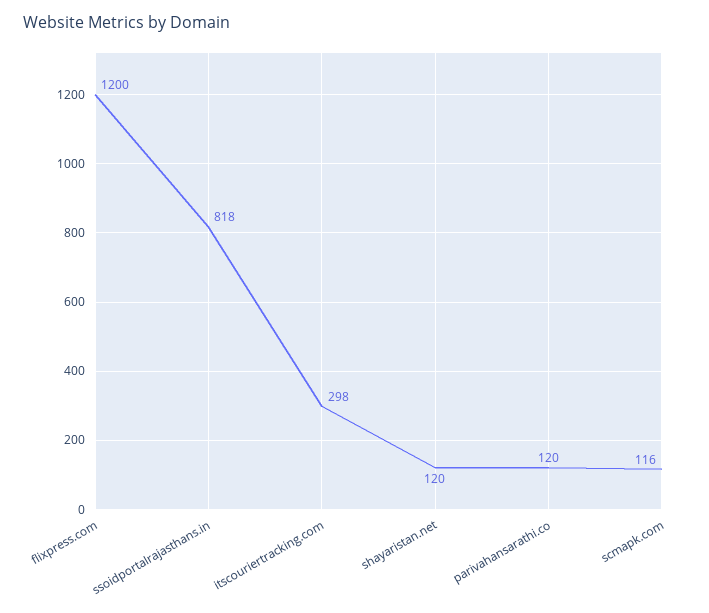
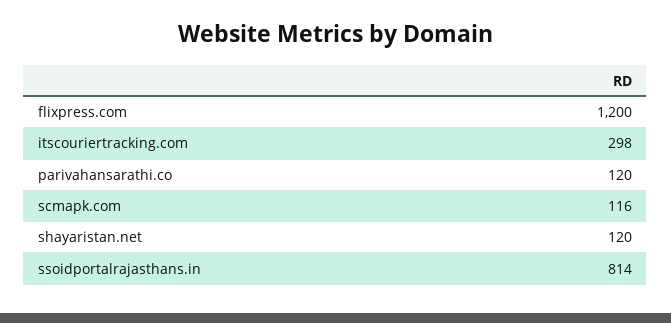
ssoidportalrajasthans.in: 818 -> 814

